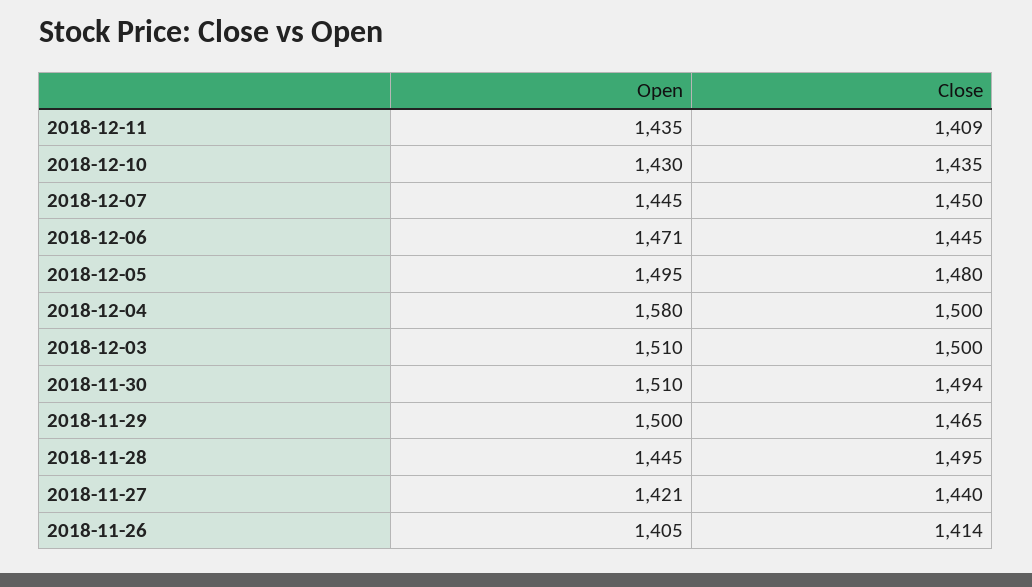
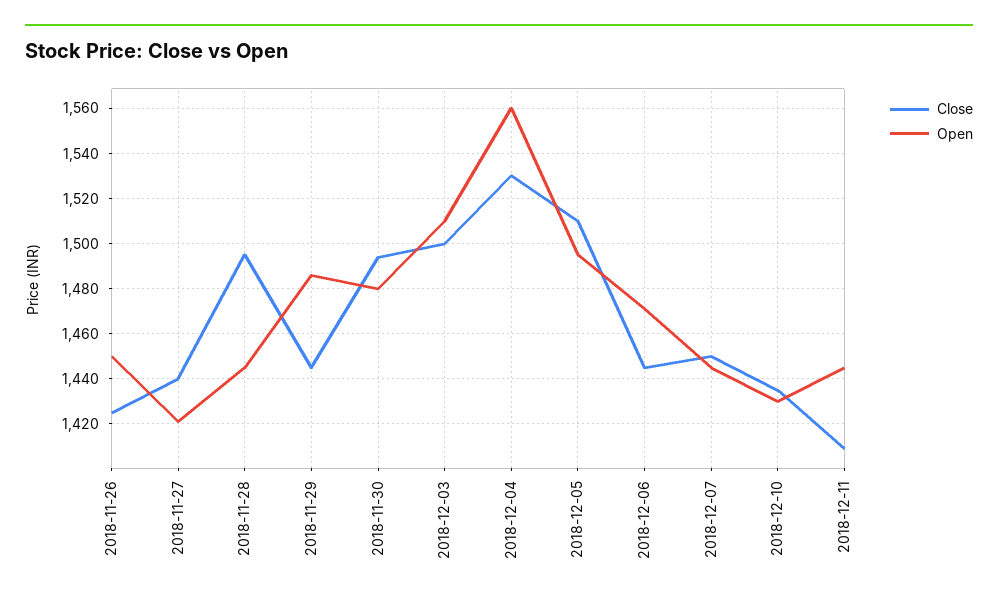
Open, 2018-12-11: 1435 -> 1445
Close, 2018-12-05: 1480 -> 1510
Open, 2018-12-04: 1580 -> 1560
Close, 2018-12-04: 1500 -> 1530
Open, 2018-11-30: 1510 -> 1480
Open, 2018-11-29: 1500 -> 1485
Close, 2018-11-29: 1465 -> 1445
Open, 2018-11-26: 1405 -> 1450
Close, 2018-11-26: 1414 -> 1425

